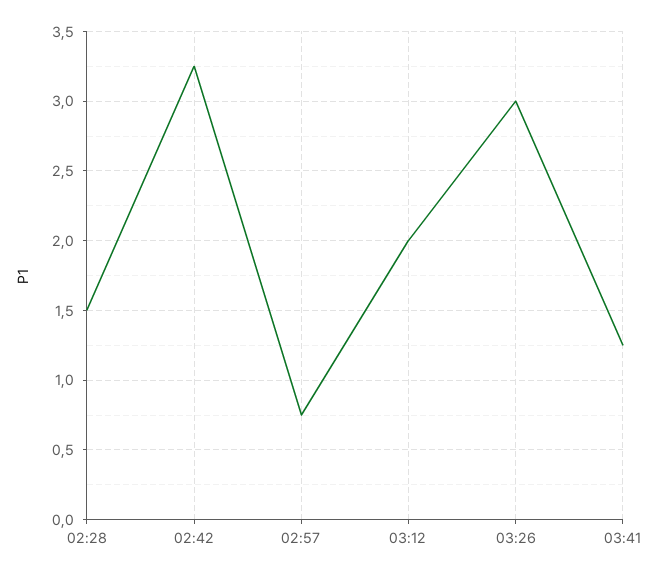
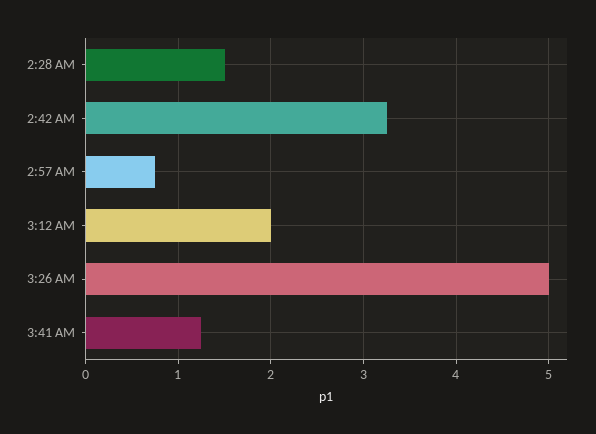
03:26: 3 -> 5

